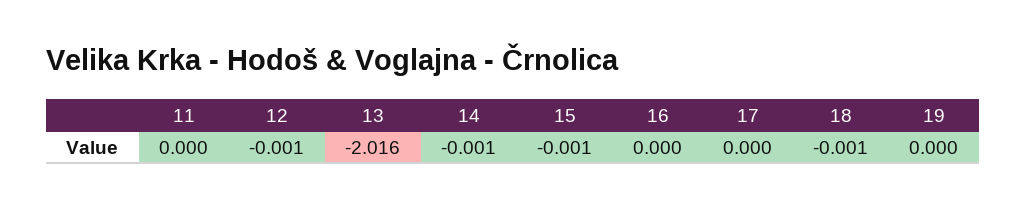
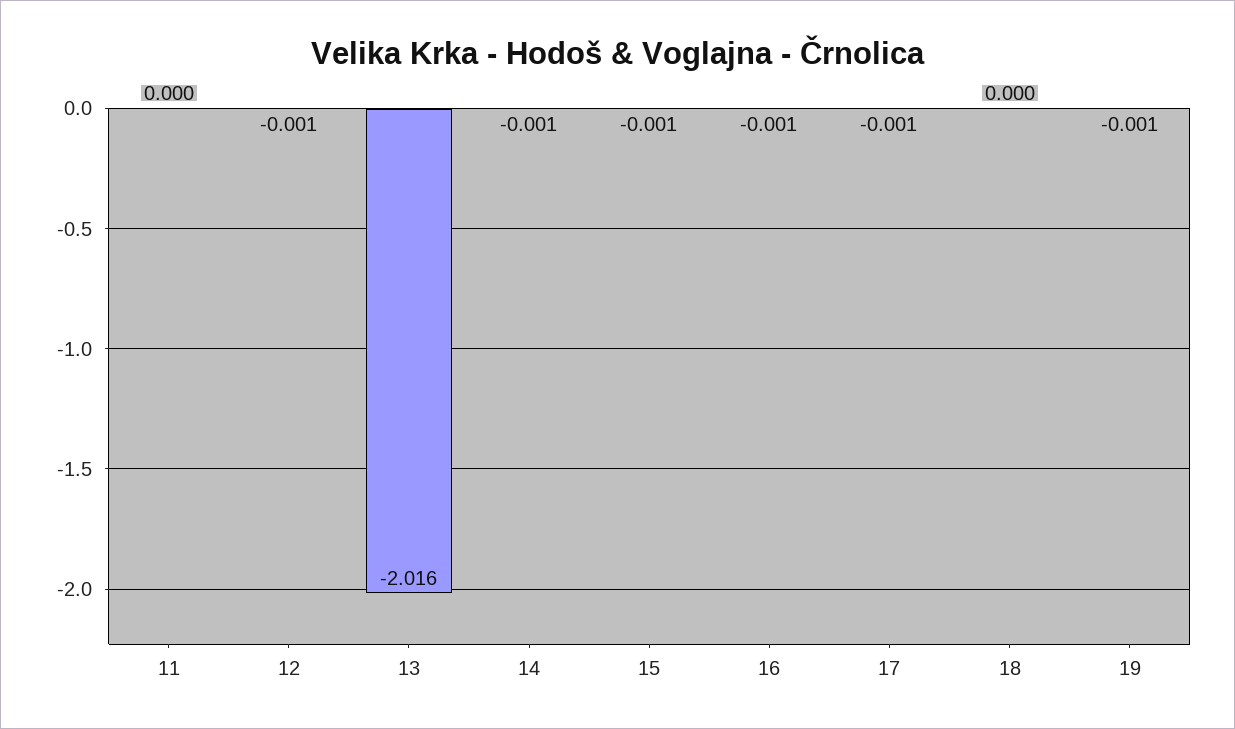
16: 0 -> -0.001
17: 0 -> -0.001
18: -0.001 -> 0
19: 0 -> -0.001

